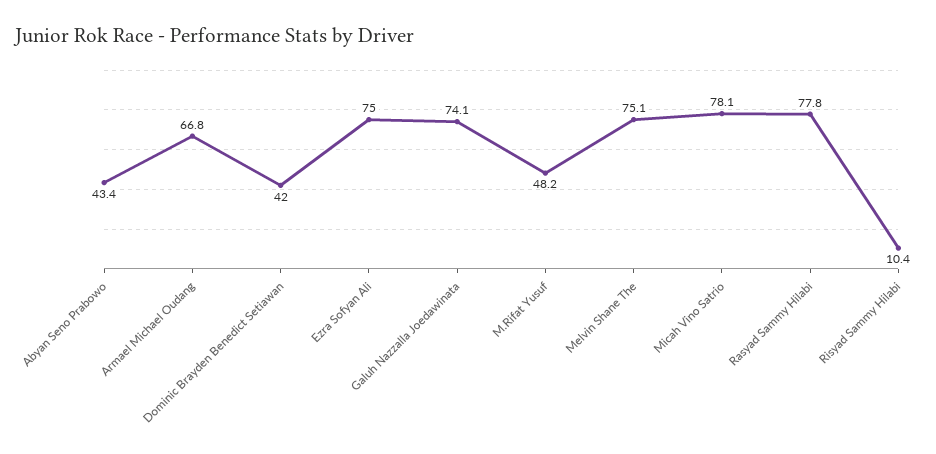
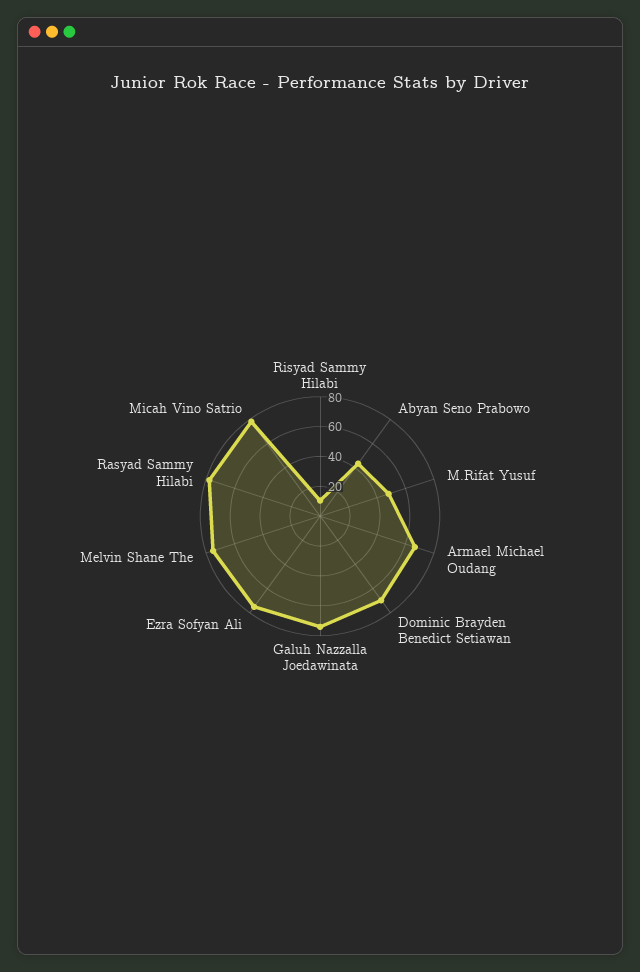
Dominic Brayden Benedict Setiawan: 42 -> 70

